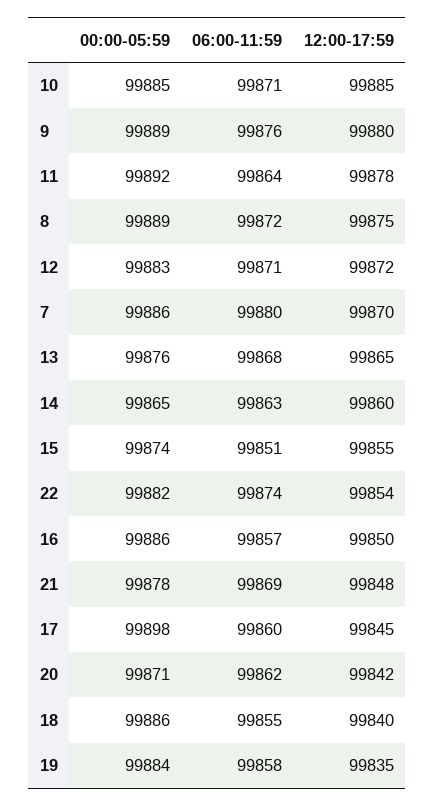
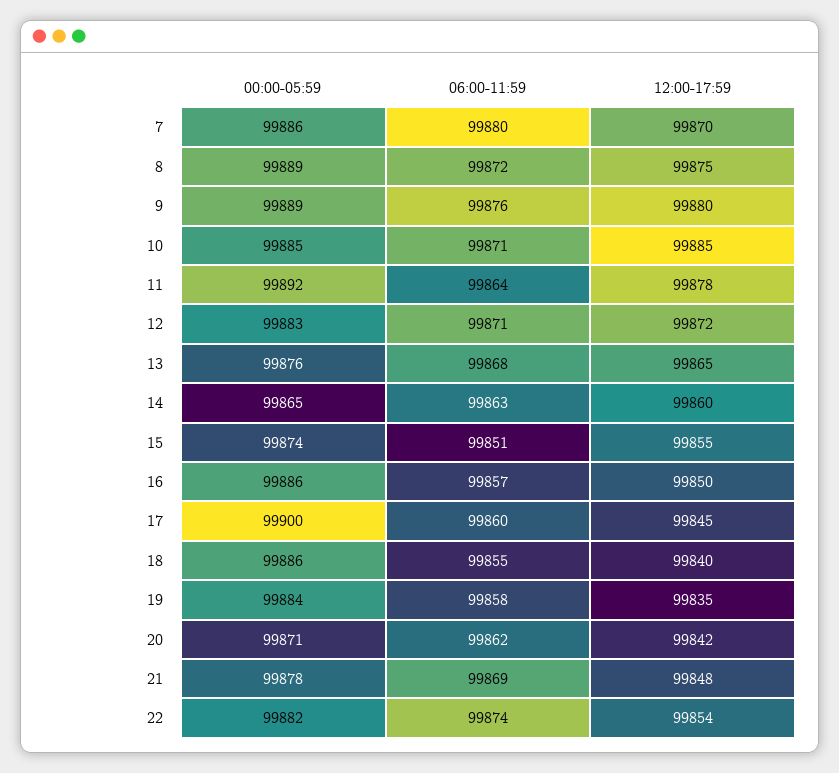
00:00-05:59, 17: 99898 -> 99900

